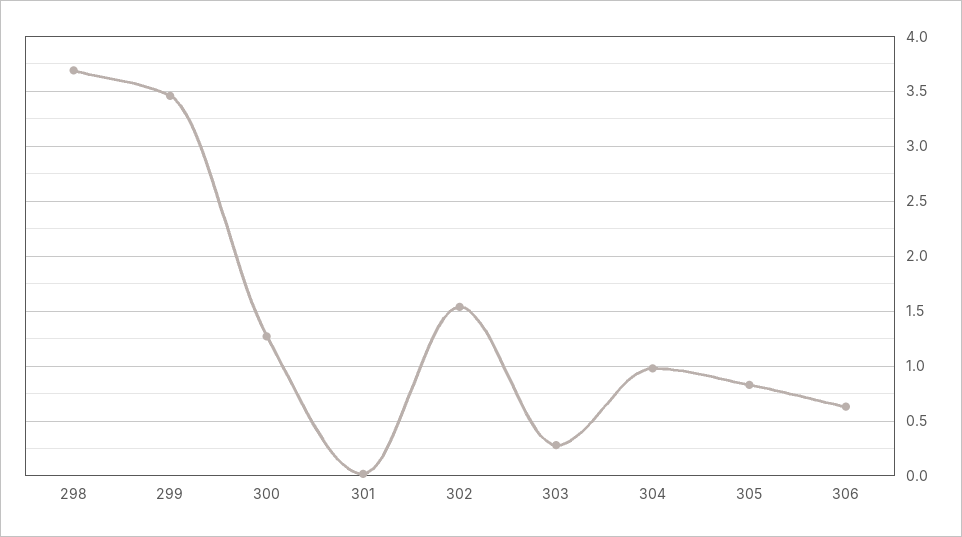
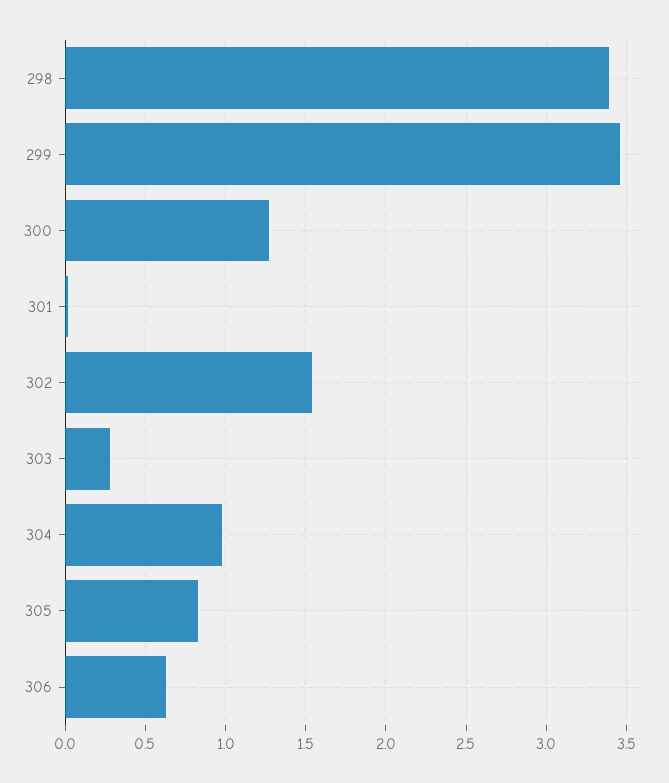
298: 3.7 -> 3.4

